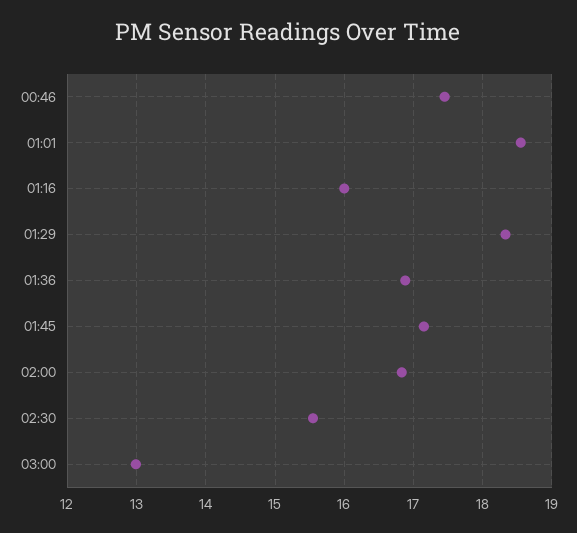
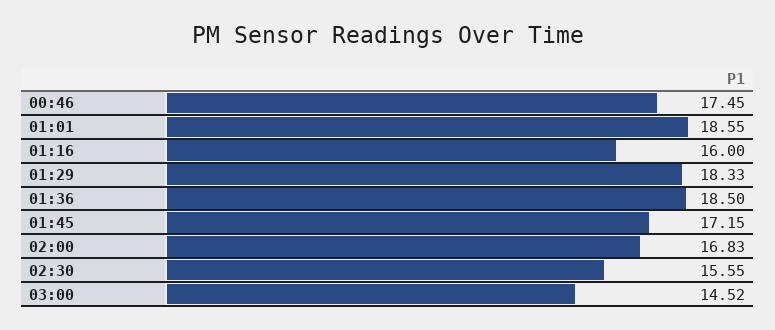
01:36: 16.9 -> 18.5
03:00: 13 -> 14.52

